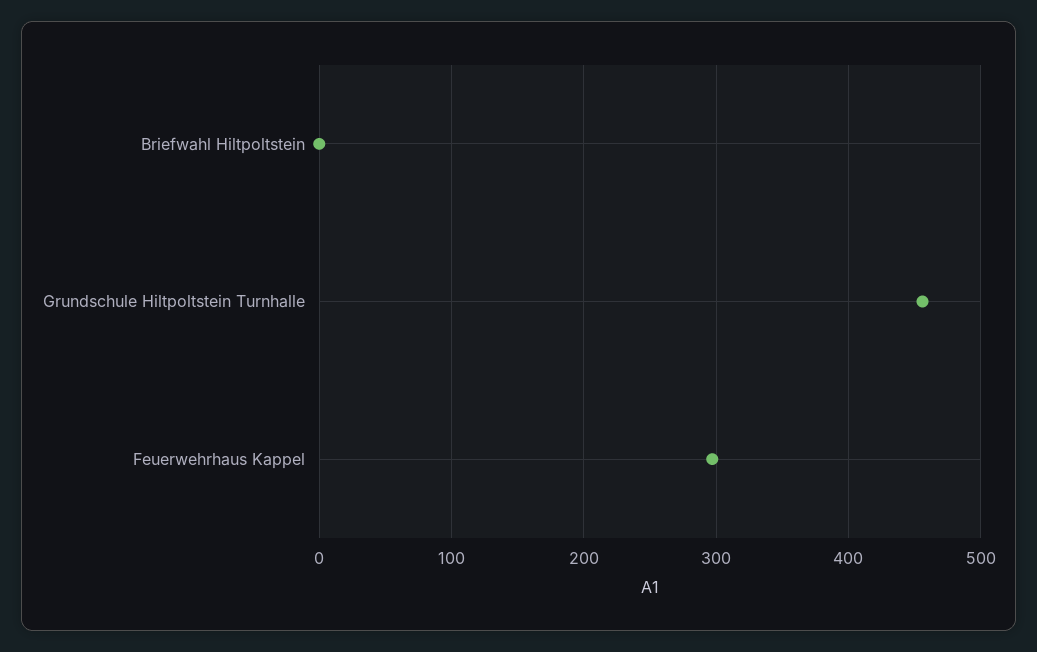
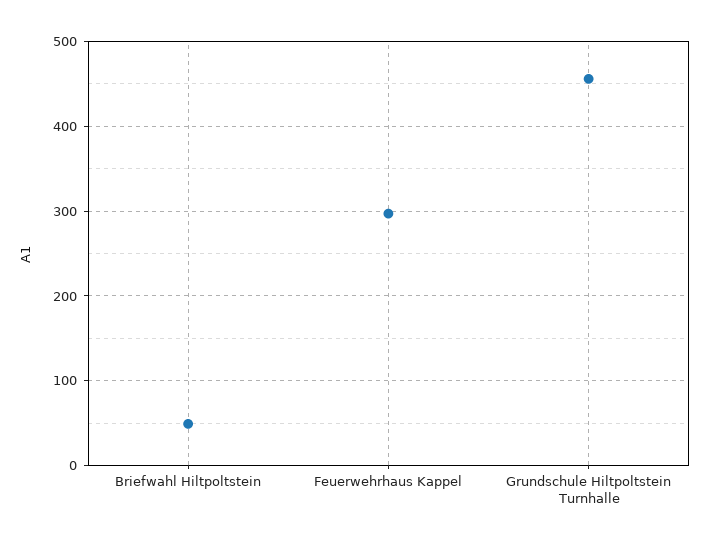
Briefwahl Hiltpoltstein: 0 -> 50

